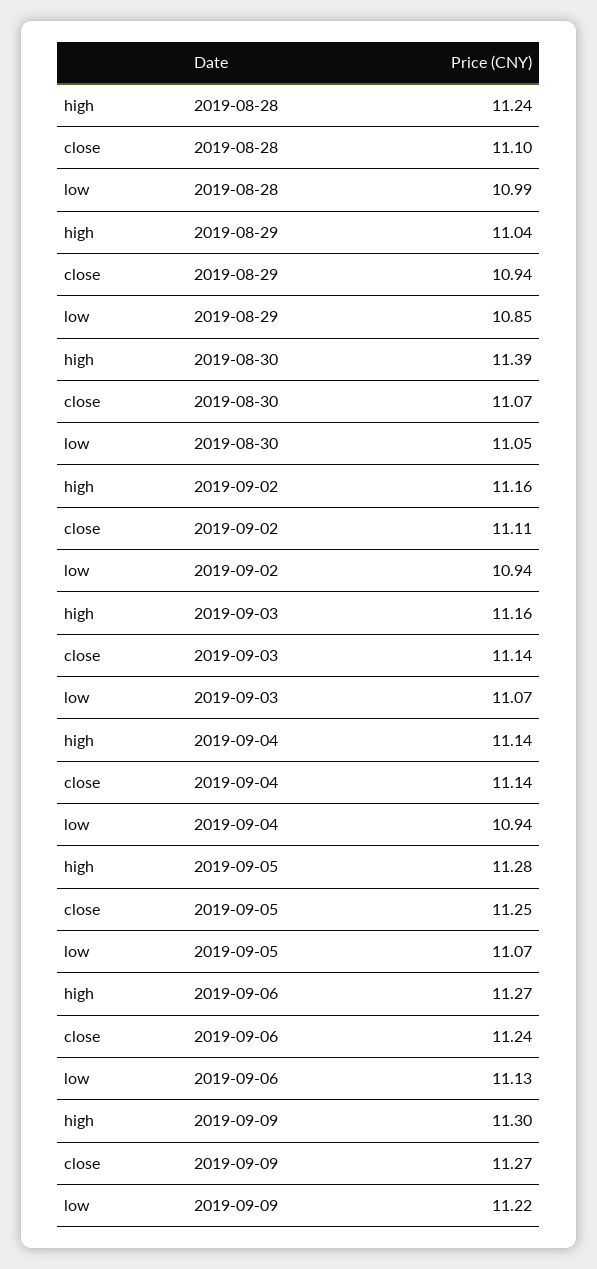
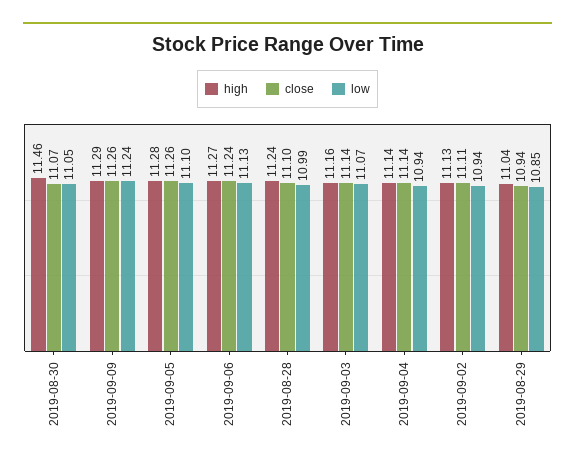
high, 2019-08-30: 11.39 -> 11.46
high, 2019-09-02: 11.16 -> 11.13
close, 2019-09-05: 11.25 -> 11.26
low, 2019-09-05: 11.07 -> 11.1
high, 2019-09-09: 11.3 -> 11.29
close, 2019-09-09: 11.27 -> 11.26
low, 2019-09-09: 11.22 -> 11.24

